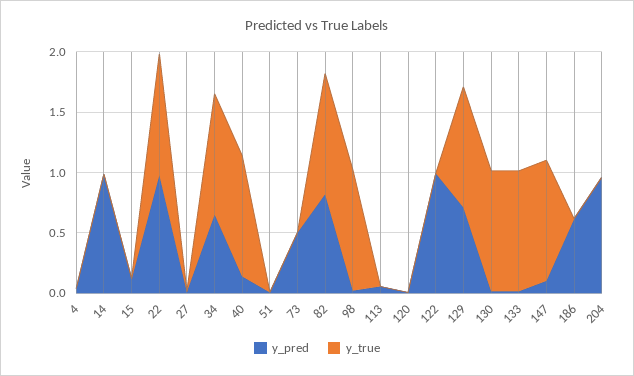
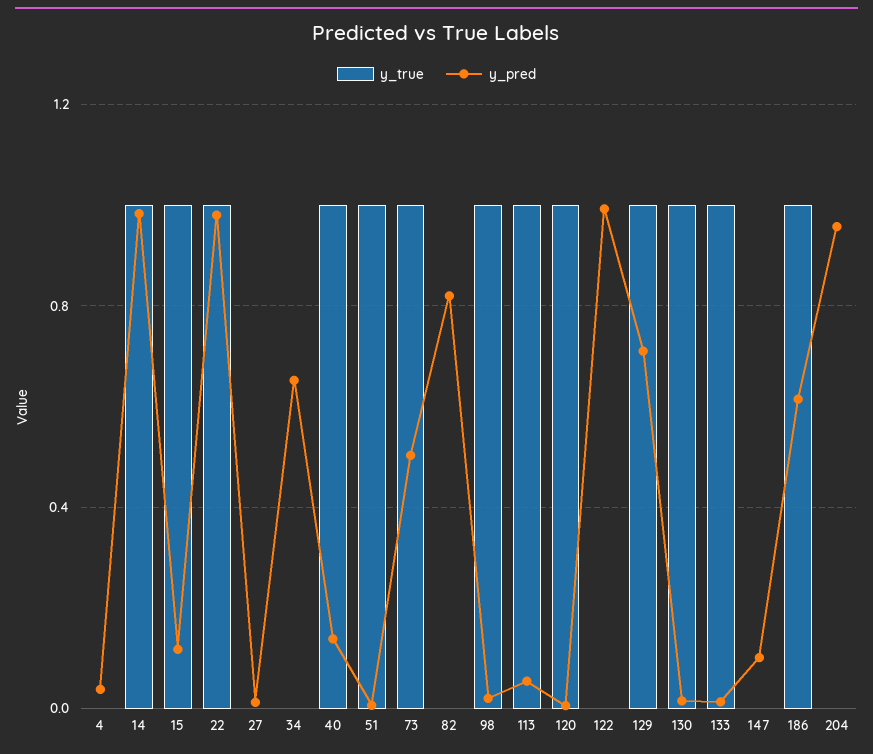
y_true, 14: 0 -> 1
y_true, 15: 0 -> 1
y_true, 34: 1 -> 0
y_true, 51: 0 -> 1
y_true, 73: 0 -> 1
y_true, 82: 1 -> 0
y_true, 113: 0 -> 1
y_true, 120: 0 -> 1
y_true, 147: 1 -> 0
y_true, 186: 0 -> 1

